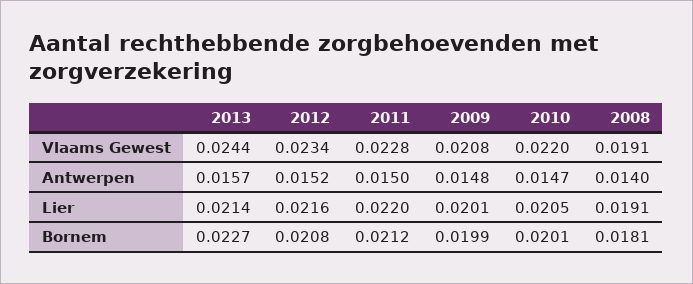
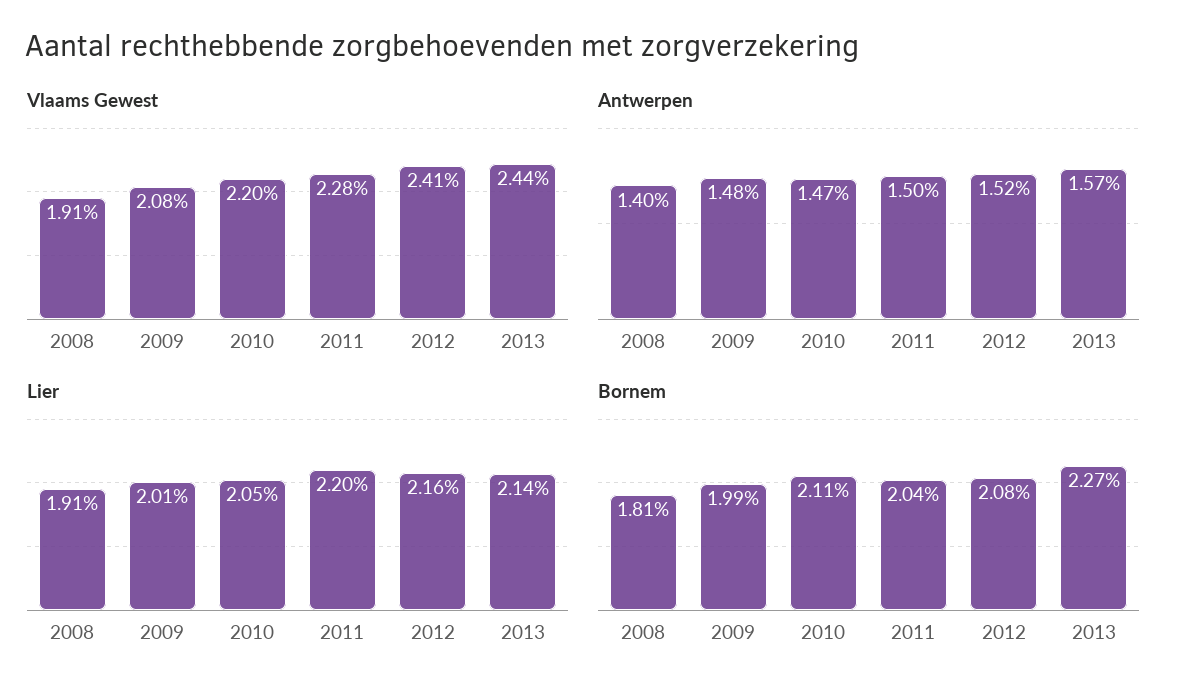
Vlaams Gewest, 2012: 0.0234 -> 0.0241
Bornem, 2011: 0.0212 -> 0.0204
Bornem, 2010: 0.0201 -> 0.0211

